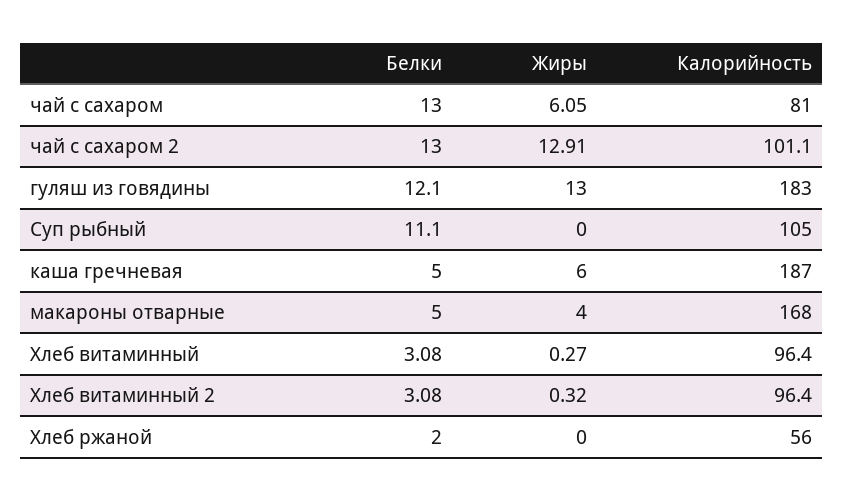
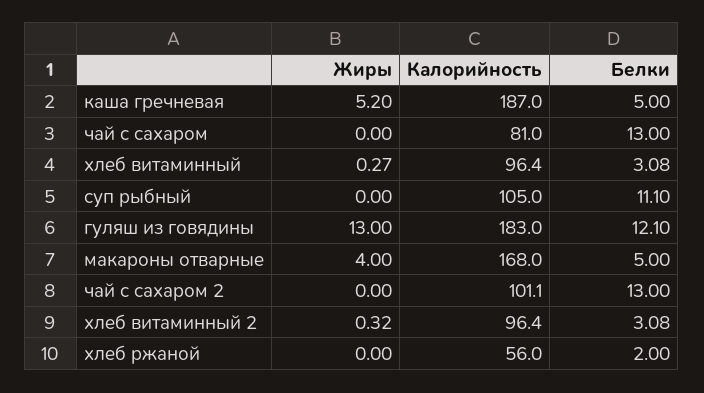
Жиры, чай с сахаром: 6.05 -> 0
Жиры, чай с сахаром 2: 12.91 -> 0
Жиры, каша гречневая: 6 -> 5.2

